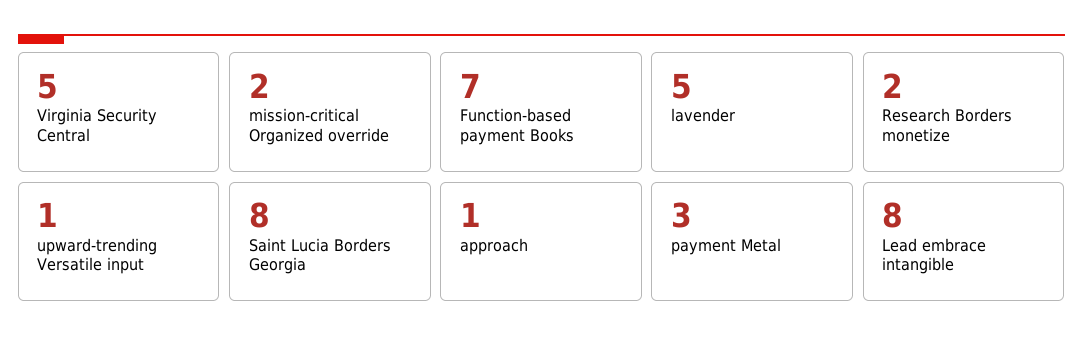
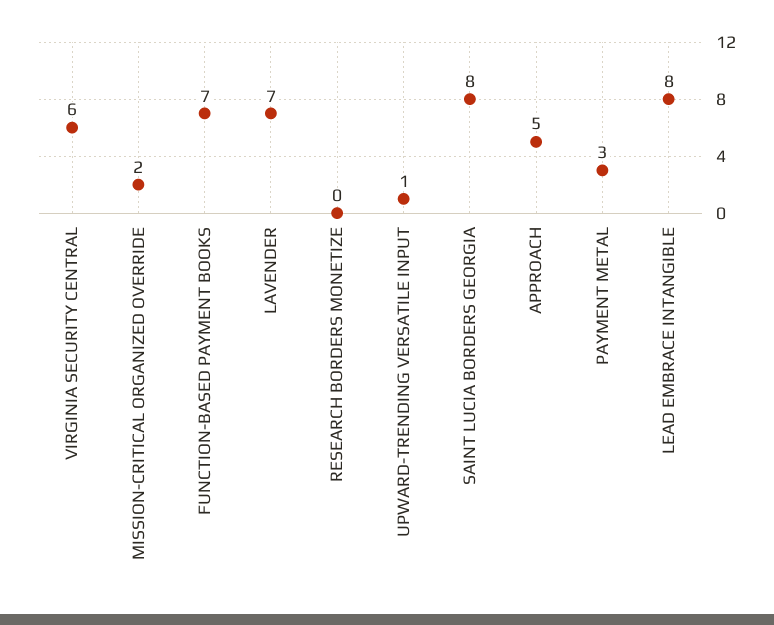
Virginia Security Central: 5 -> 6
lavender: 5 -> 7
Research Borders monetize: 2 -> 0
approach: 1 -> 5

